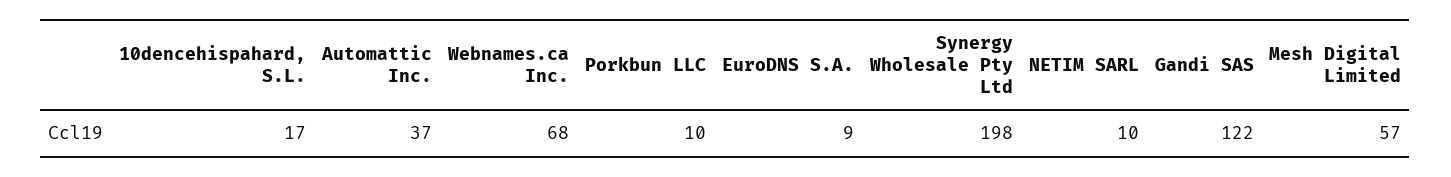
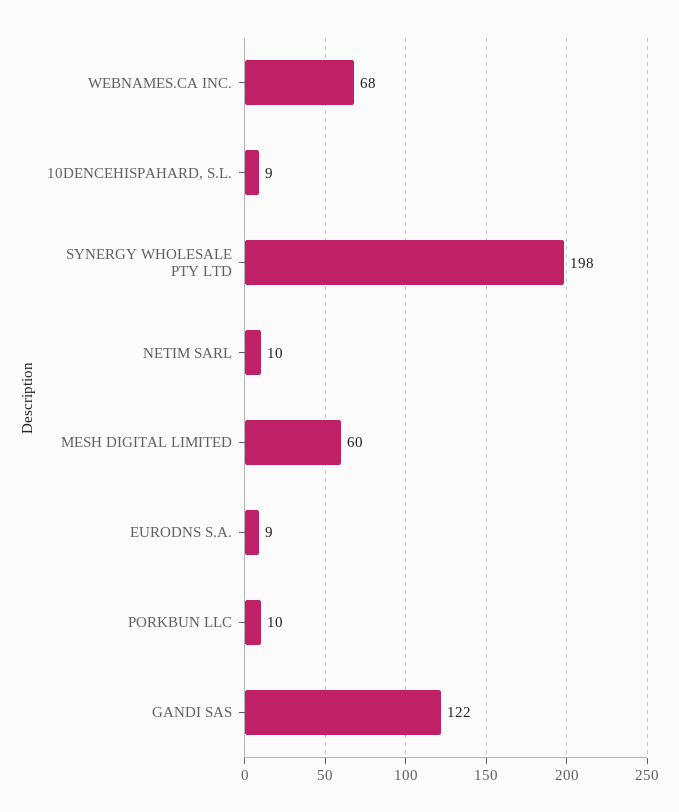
10dencehispahard, S.L.: 17 -> 9
Automattic Inc.: 37 -> none
Mesh Digital Limited: 57 -> 60

